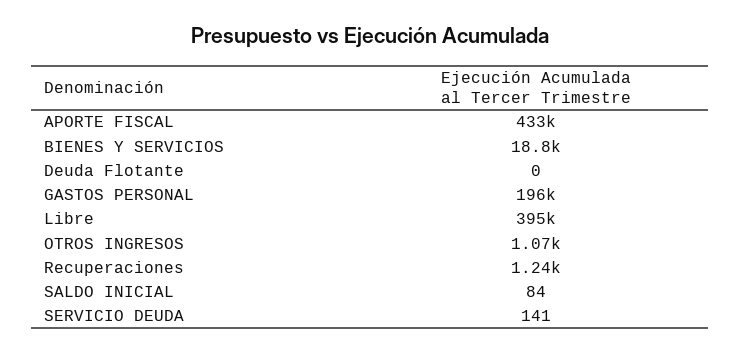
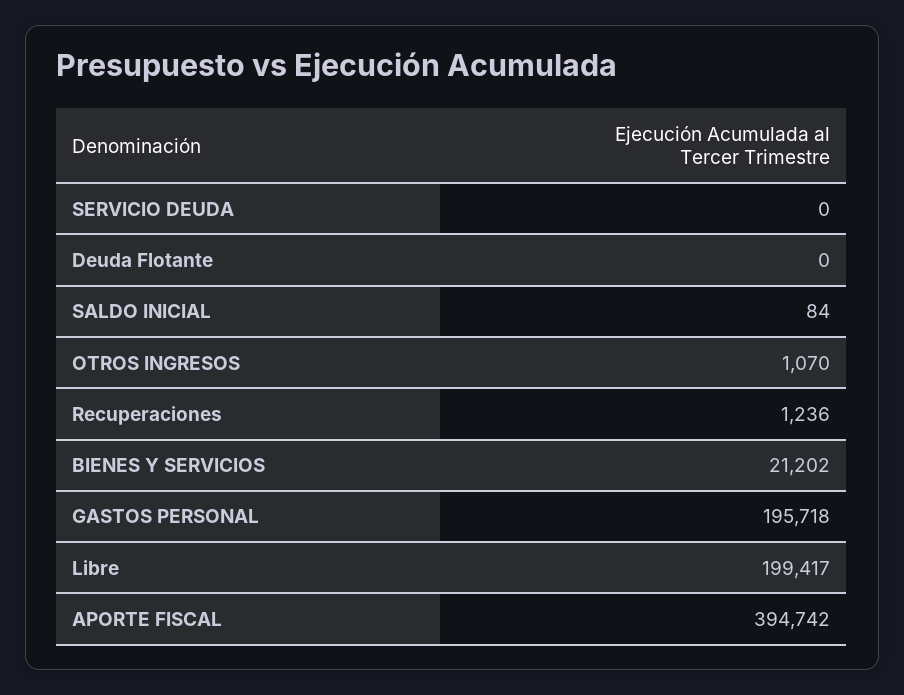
APORTE FISCAL: 433000 -> 394742
BIENES Y SERVICIOS: 18800 -> 21202
Libre: 395000 -> 199417
SERVICIO DEUDA: 141 -> 0

